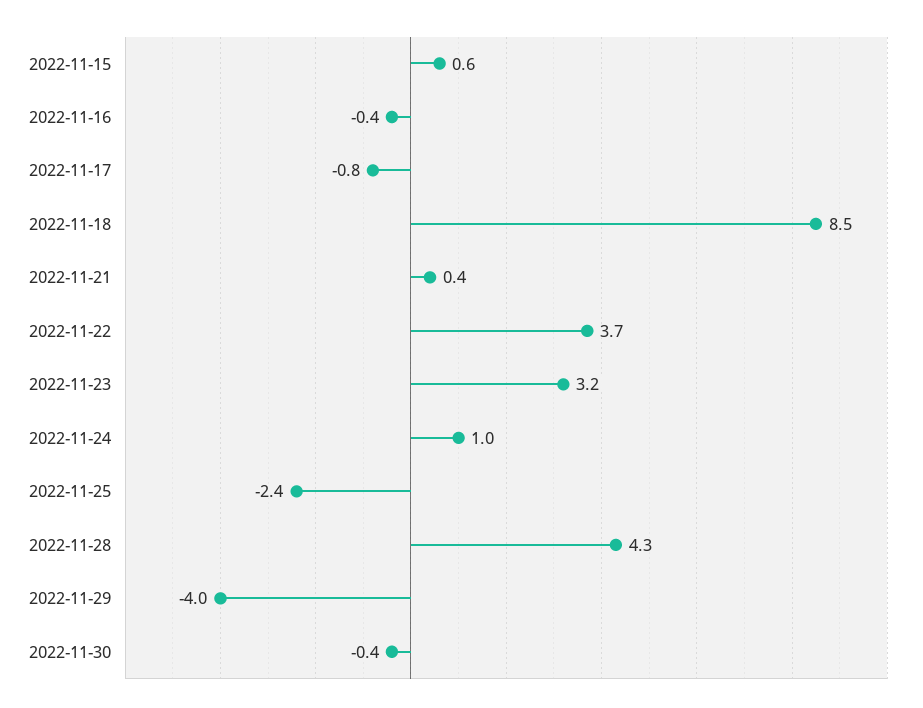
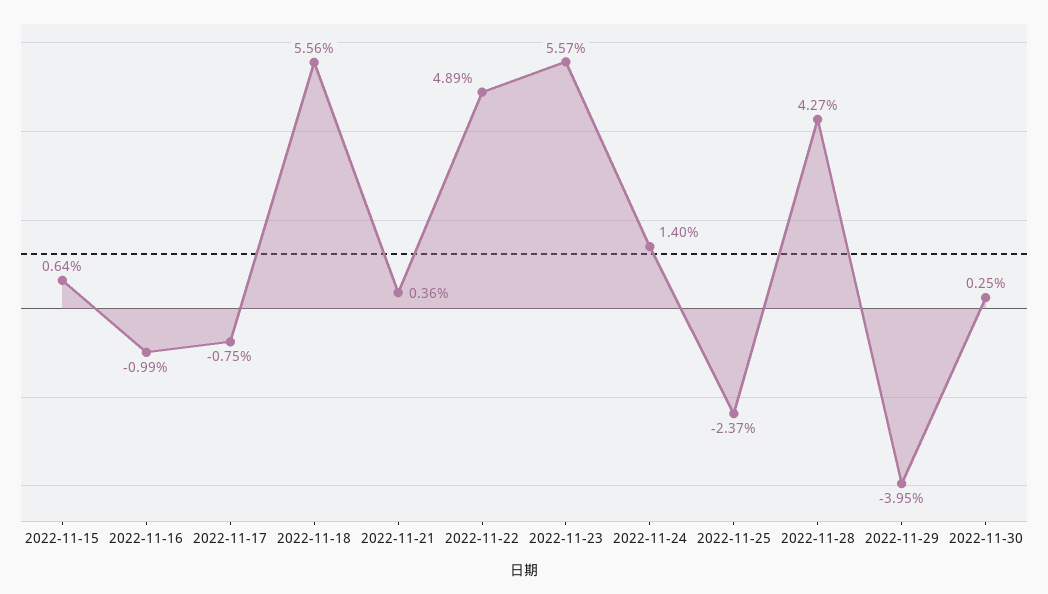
2022-11-16: -0.4 -> -0.99
2022-11-18: 8.5 -> 5.56
2022-11-22: 3.7 -> 4.89
2022-11-23: 3.2 -> 5.57
2022-11-24: 1 -> 1.4
2022-11-30: -0.4 -> 0.25

